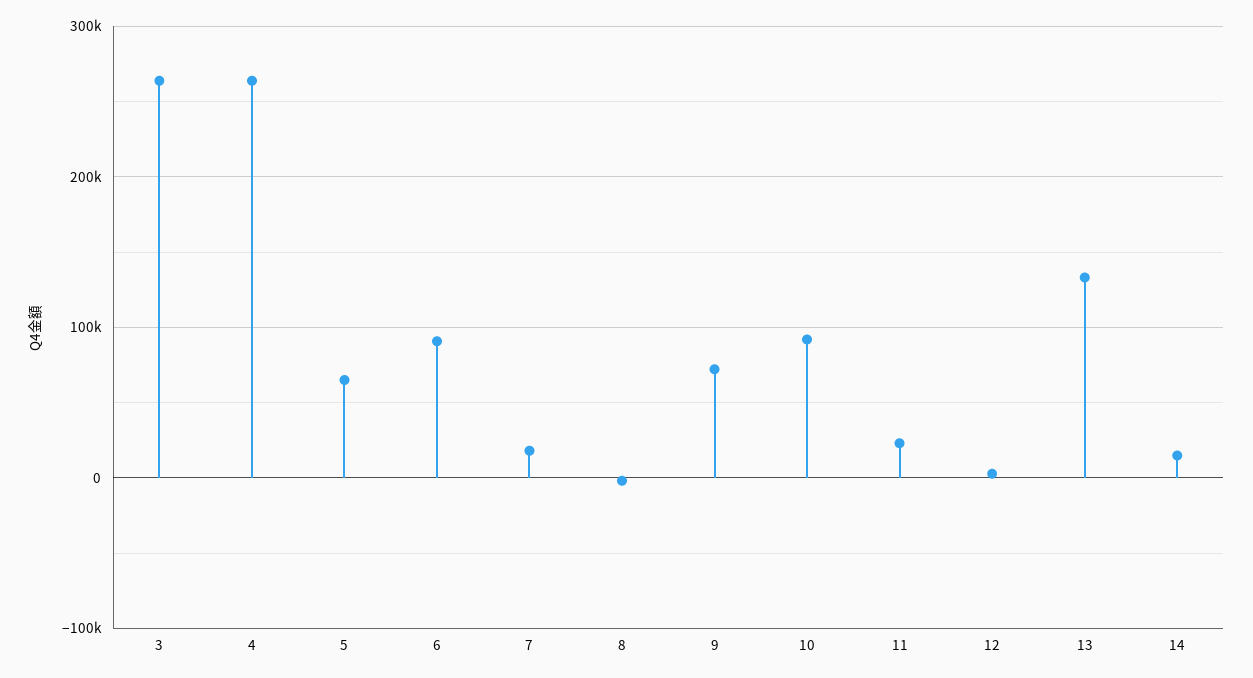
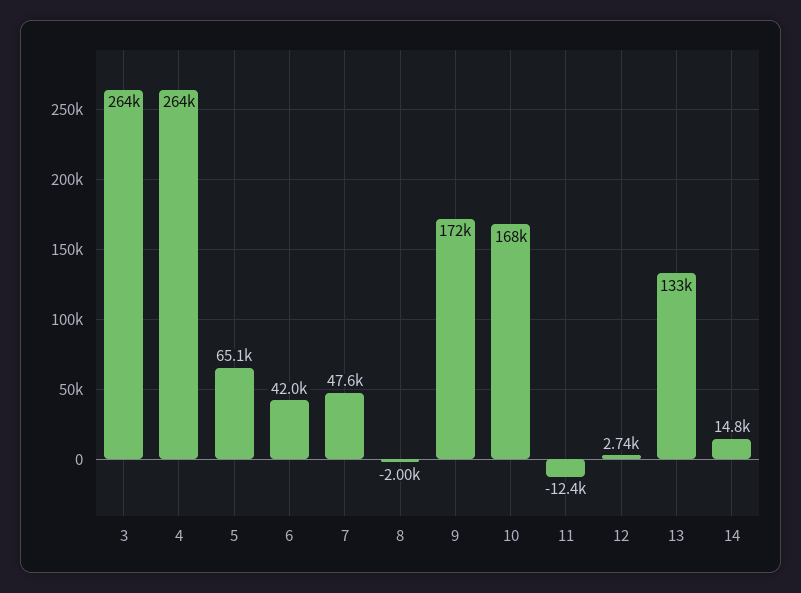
6: 90000 -> 42000
7: 20000 -> 47600
9: 70000 -> 172000
10: 90000 -> 168000
11: 20000 -> -12400

